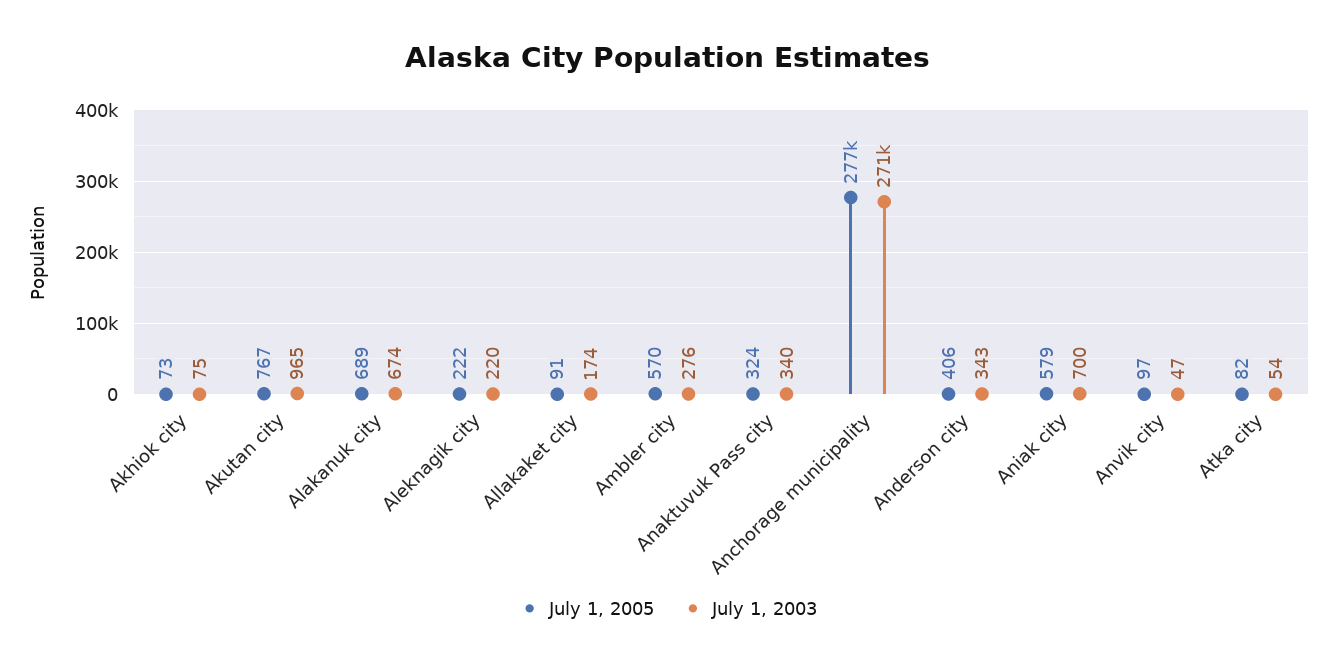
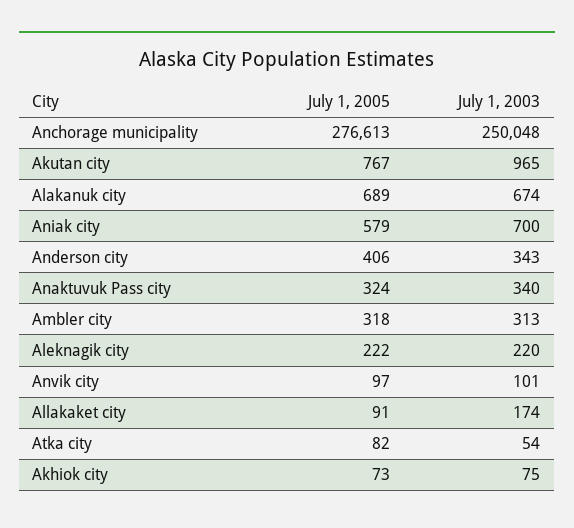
July 1, 2005, Ambler city: 570 -> 318
July 1, 2003, Ambler city: 276 -> 313
July 1, 2003, Anchorage municipality: 271000 -> 250048
July 1, 2003, Anvik city: 47 -> 101

